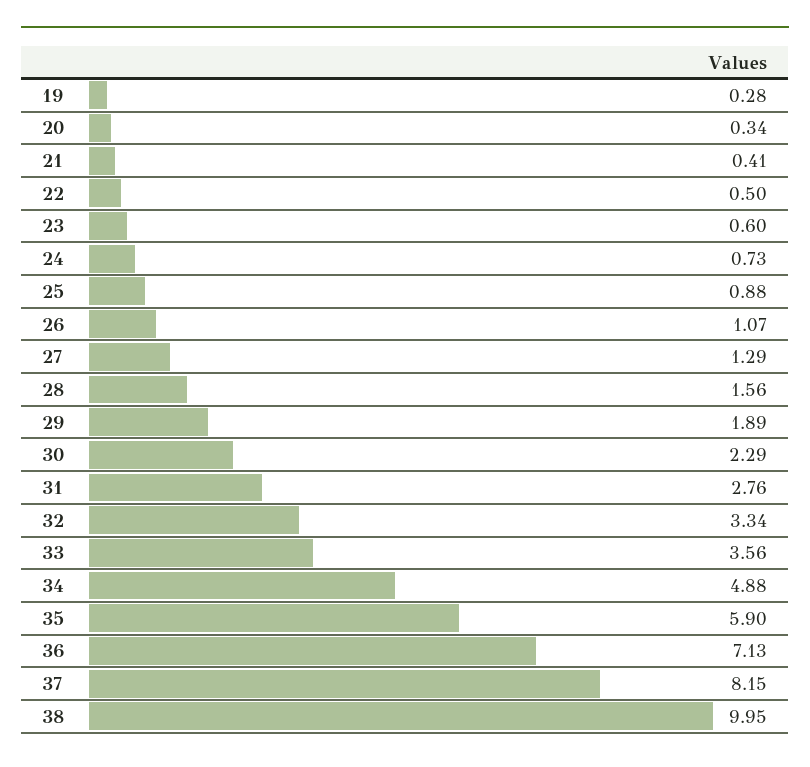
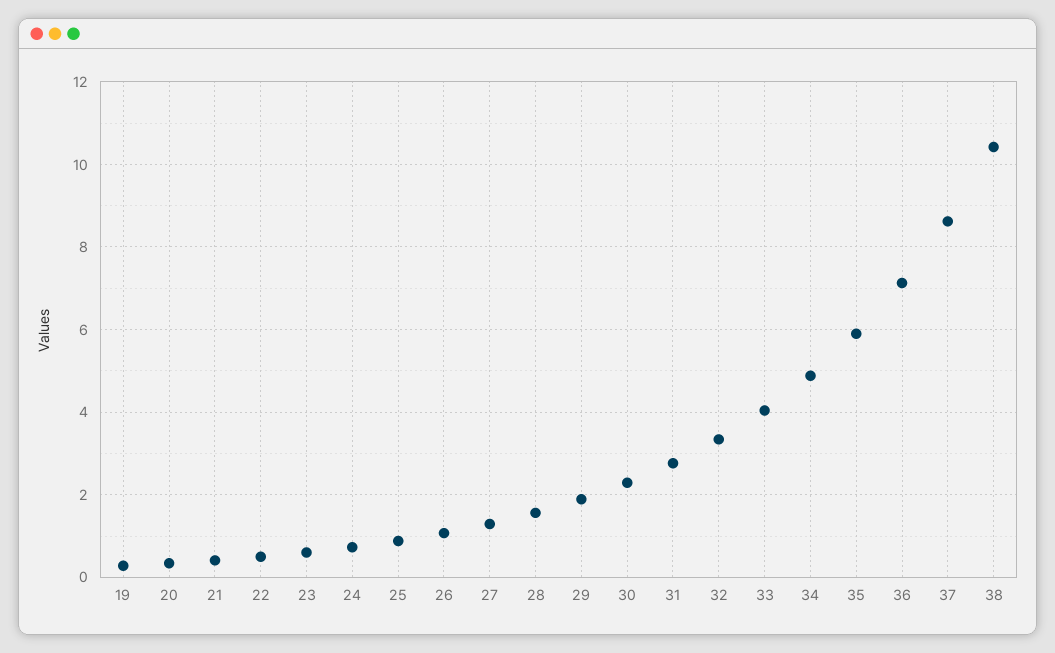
33: 3.56 -> 4
37: 8.15 -> 8.6
38: 9.95 -> 10.4

